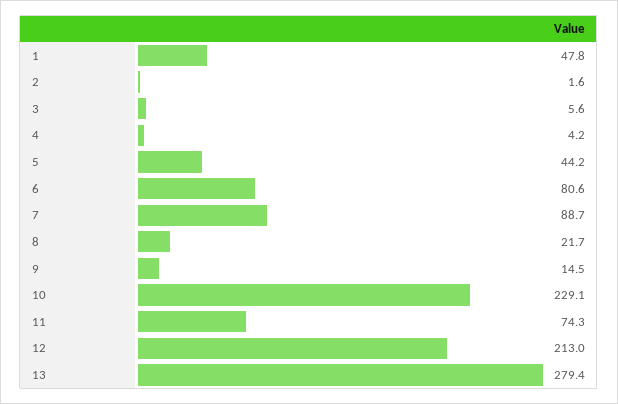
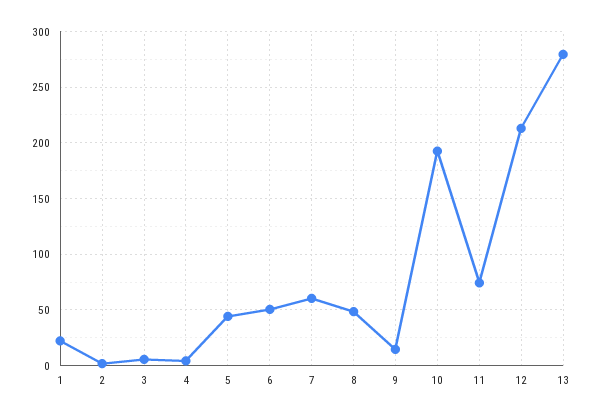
1: 47.8 -> 20
6: 80.6 -> 50
7: 88.7 -> 60
8: 21.7 -> 50
10: 229.1 -> 190

